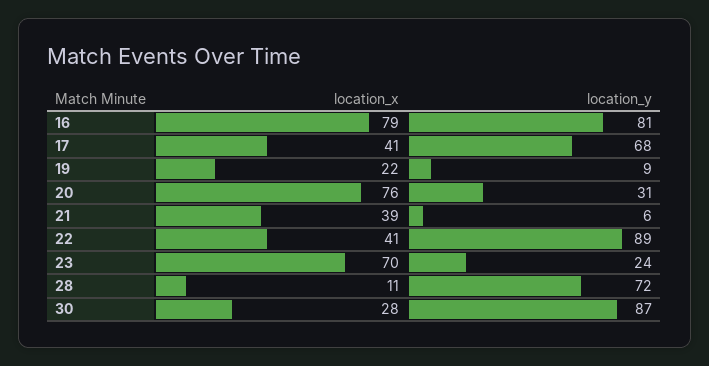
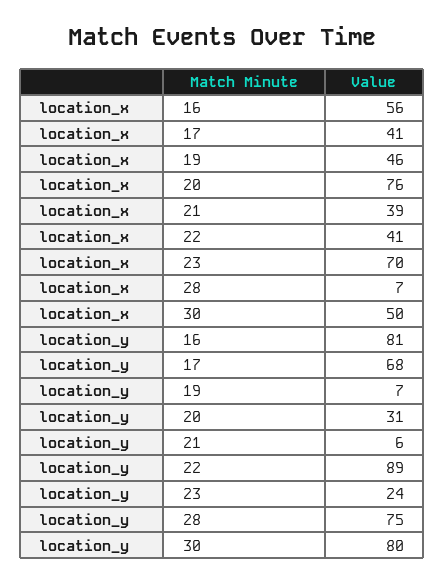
location_x, 16: 79 -> 56
location_x, 19: 22 -> 46
location_y, 19: 9 -> 7
location_x, 28: 11 -> 7
location_y, 28: 72 -> 75
location_x, 30: 28 -> 50
location_y, 30: 87 -> 80

